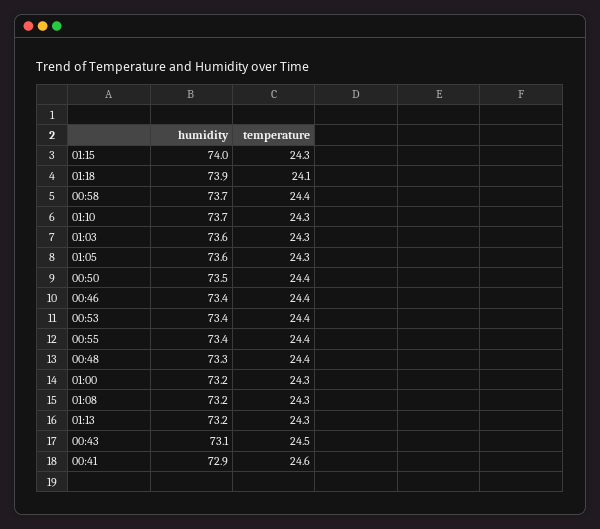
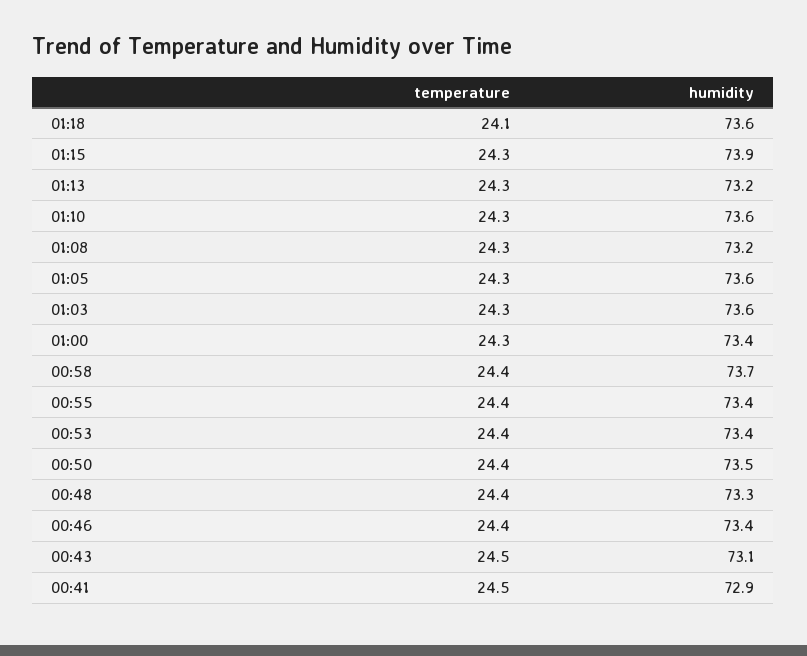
humidity, 01:15: 74 -> 73.9
humidity, 01:18: 73.9 -> 73.6
humidity, 01:10: 73.7 -> 73.6
humidity, 01:00: 73.2 -> 73.4
temperature, 00:41: 24.6 -> 24.5

